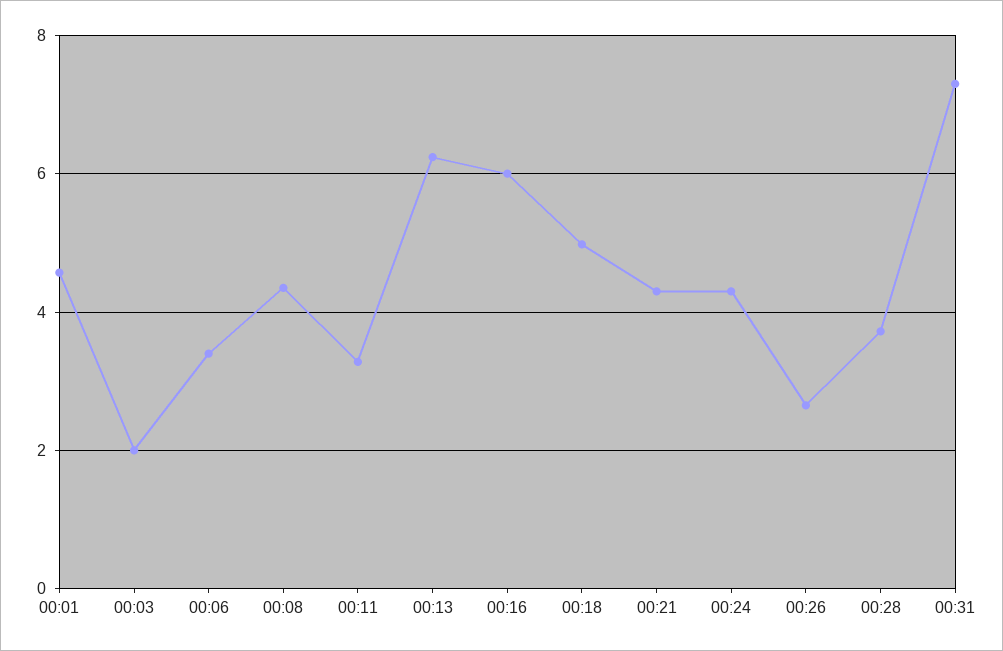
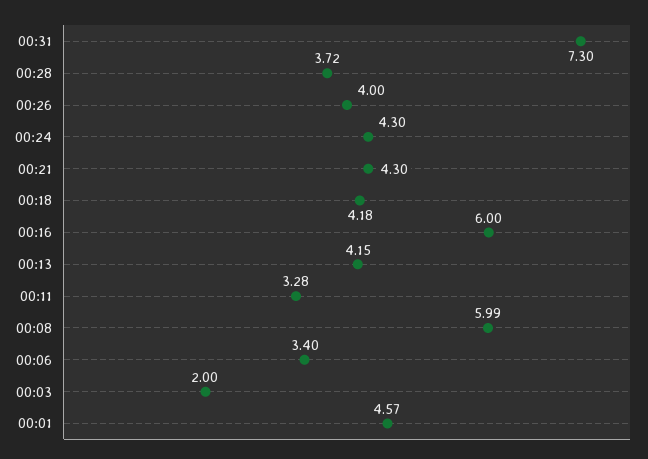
00:08: 4.4 -> 5.99
00:13: 6.2 -> 4.15
00:18: 5 -> 4.18
00:26: 2.6 -> 4

